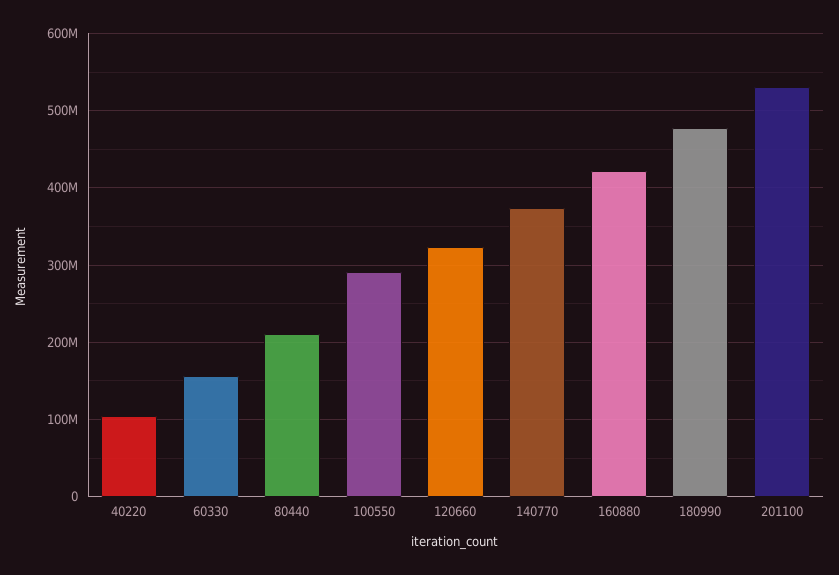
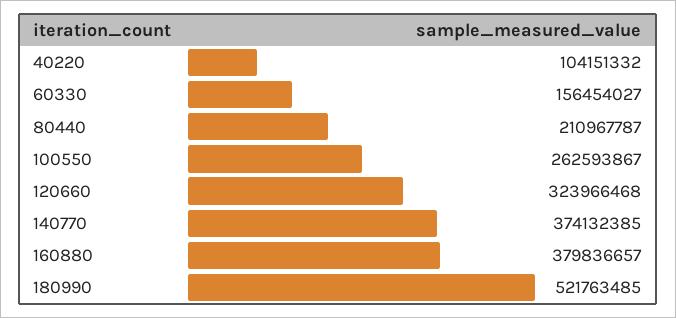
100550: 290000000 -> 262593867
160880: 420000000 -> 379836657
180990: 480000000 -> 521763485
201100: 530000000 -> none

